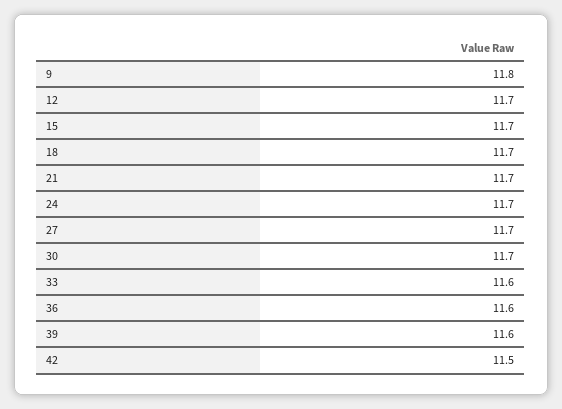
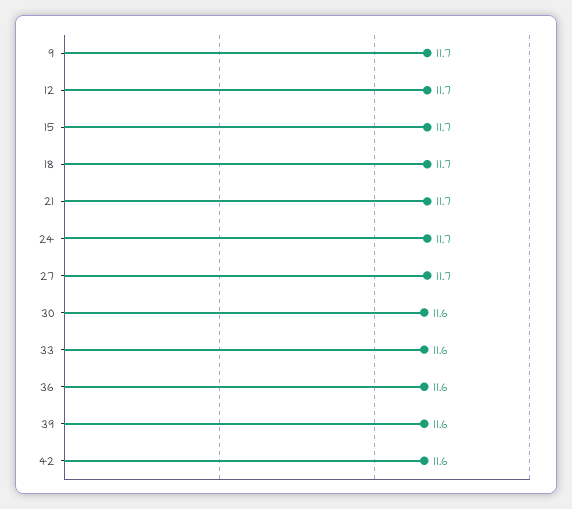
9: 11.8 -> 11.7
30: 11.7 -> 11.6
42: 11.5 -> 11.6

